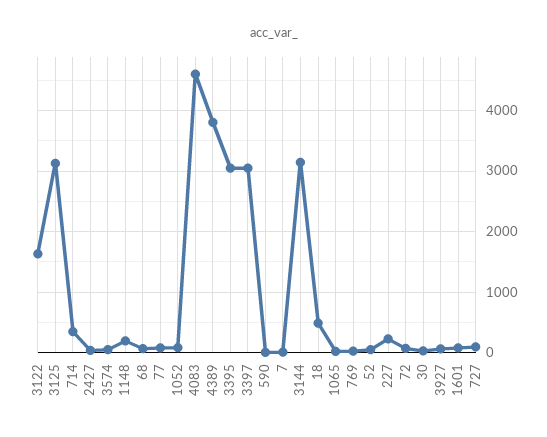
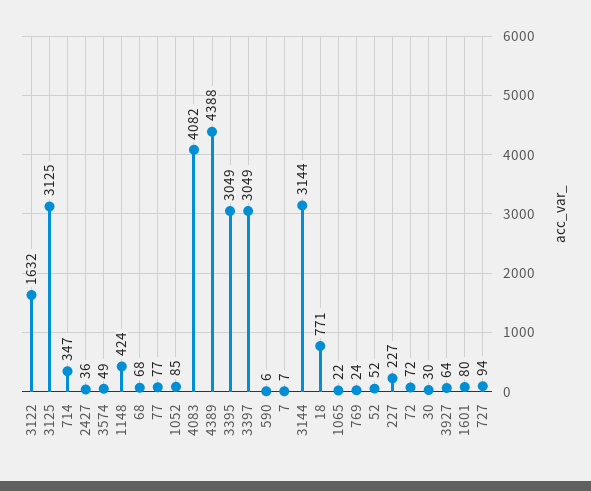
1148: 200 -> 424
4083: 4600 -> 4082
4389: 3800 -> 4388
18: 500 -> 771

